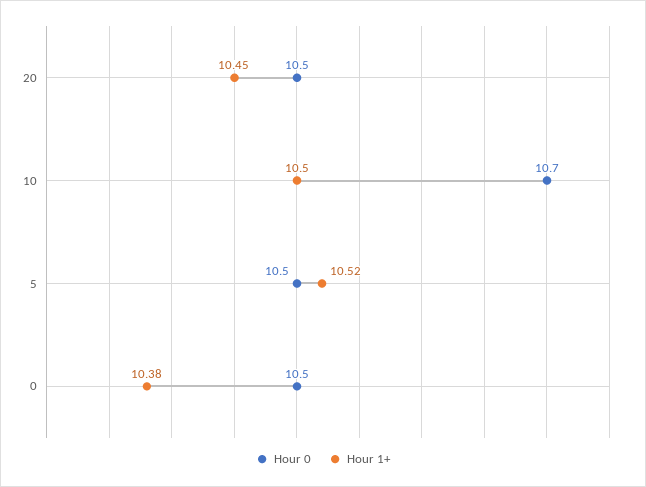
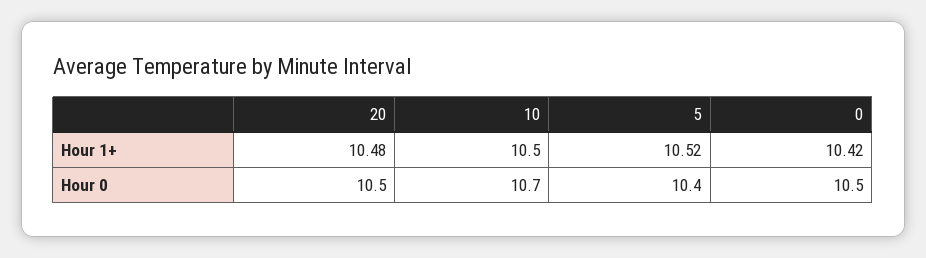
Hour 1+, 20: 10.45 -> 10.48
Hour 0, 5: 10.5 -> 10.4
Hour 1+, 0: 10.38 -> 10.42

